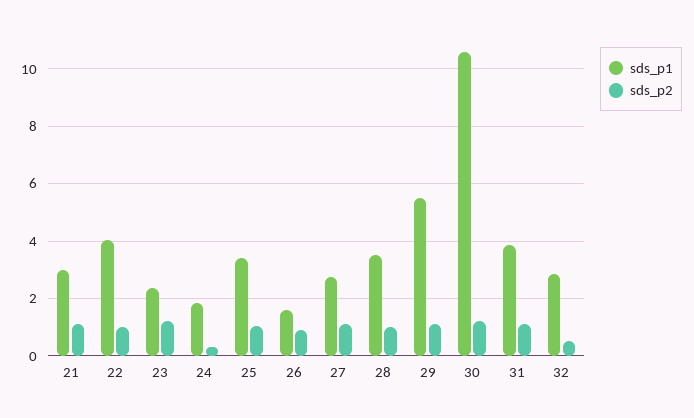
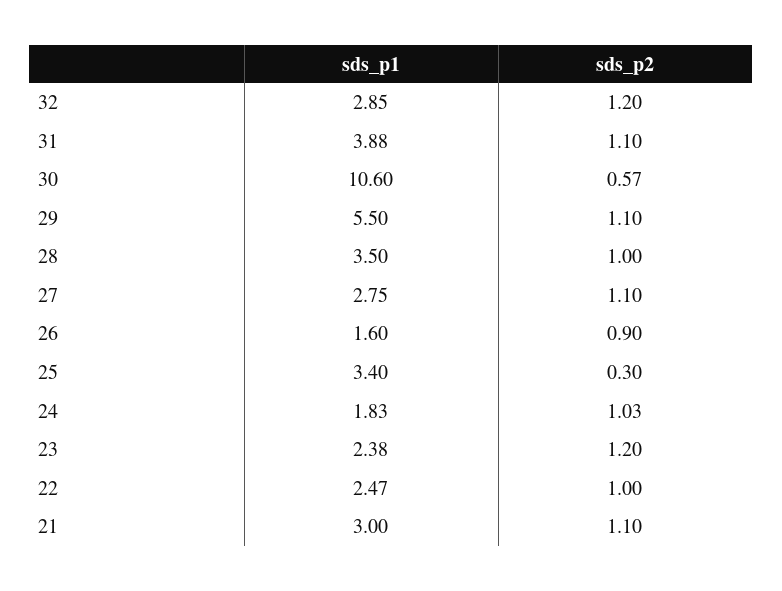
sds_p1, 22: 4 -> 2.47
sds_p2, 24: 0.25 -> 1.03
sds_p2, 25: 1 -> 0.3
sds_p2, 30: 1.25 -> 0.57
sds_p2, 32: 0.5 -> 1.2

